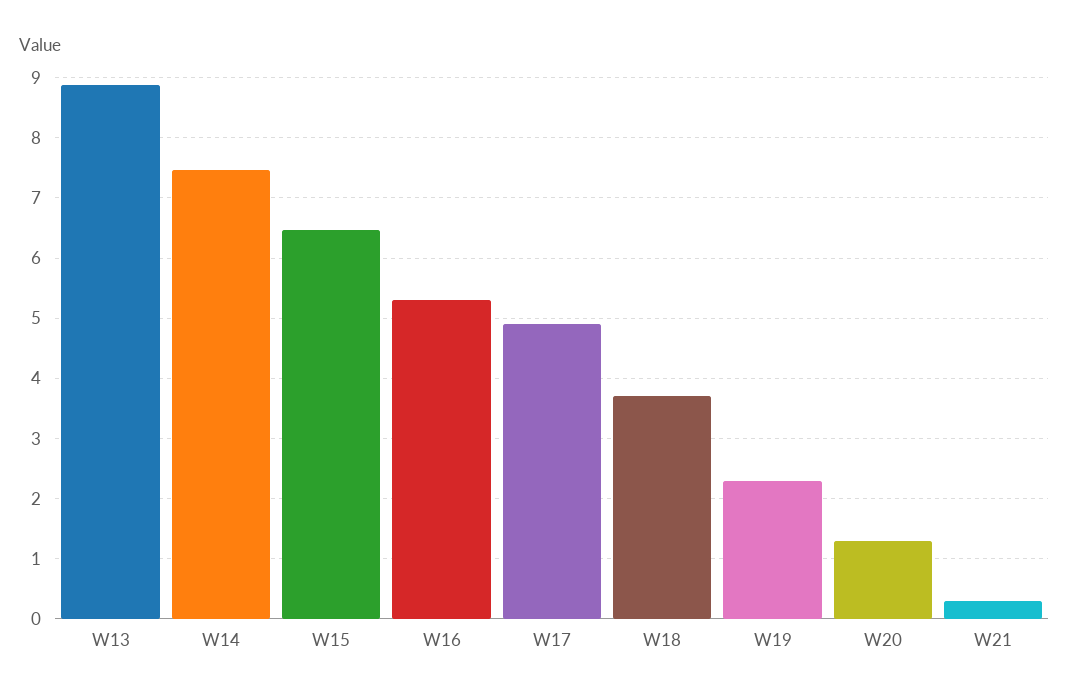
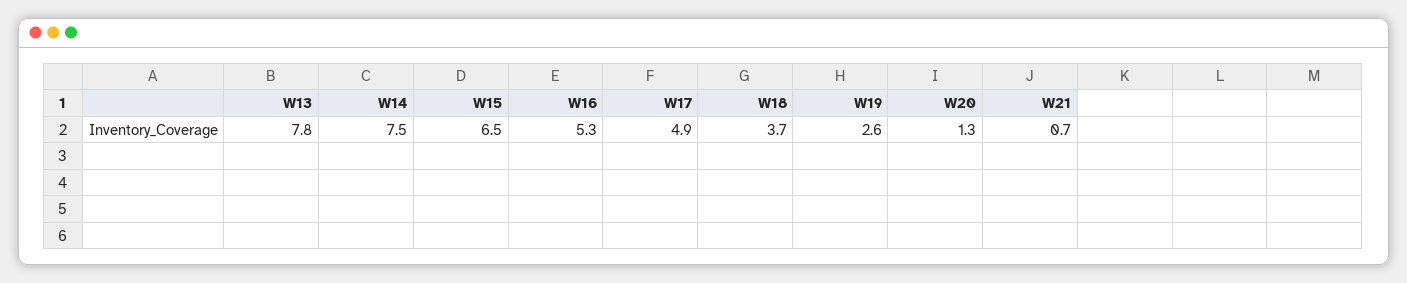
W13: 8.9 -> 7.8
W19: 2.3 -> 2.6
W21: 0.3 -> 0.7

